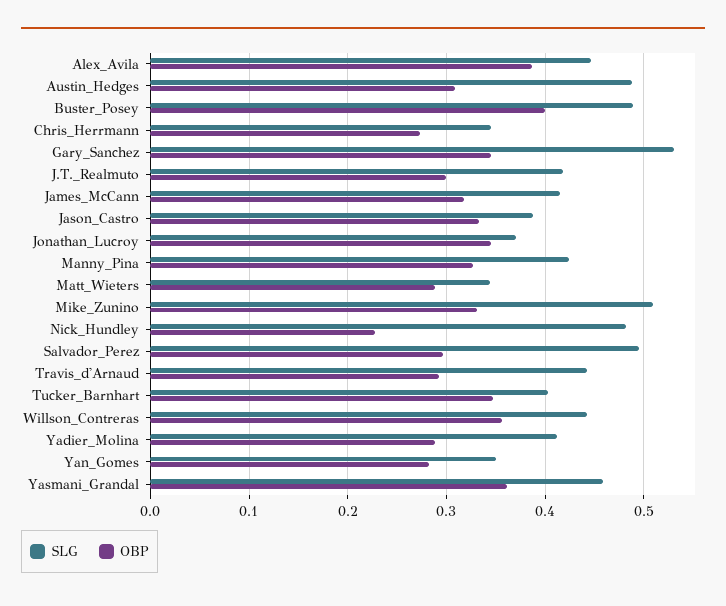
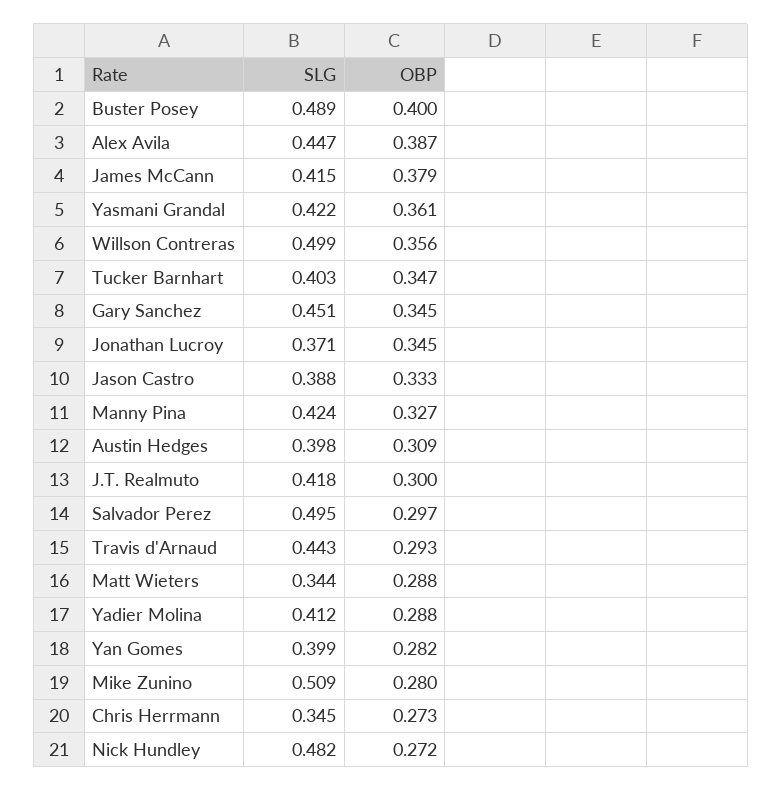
SLG, Austin_Hedges: 0.49 -> 0.398
SLG, Gary_Sanchez: 0.53 -> 0.451
OBP, James_McCann: 0.32 -> 0.379
OBP, Mike_Zunino: 0.33 -> 0.28
OBP, Nick_Hundley: 0.23 -> 0.272
SLG, Willson_Contreras: 0.44 -> 0.499
SLG, Yan_Gomes: 0.35 -> 0.399
SLG, Yasmani_Grandal: 0.46 -> 0.422

